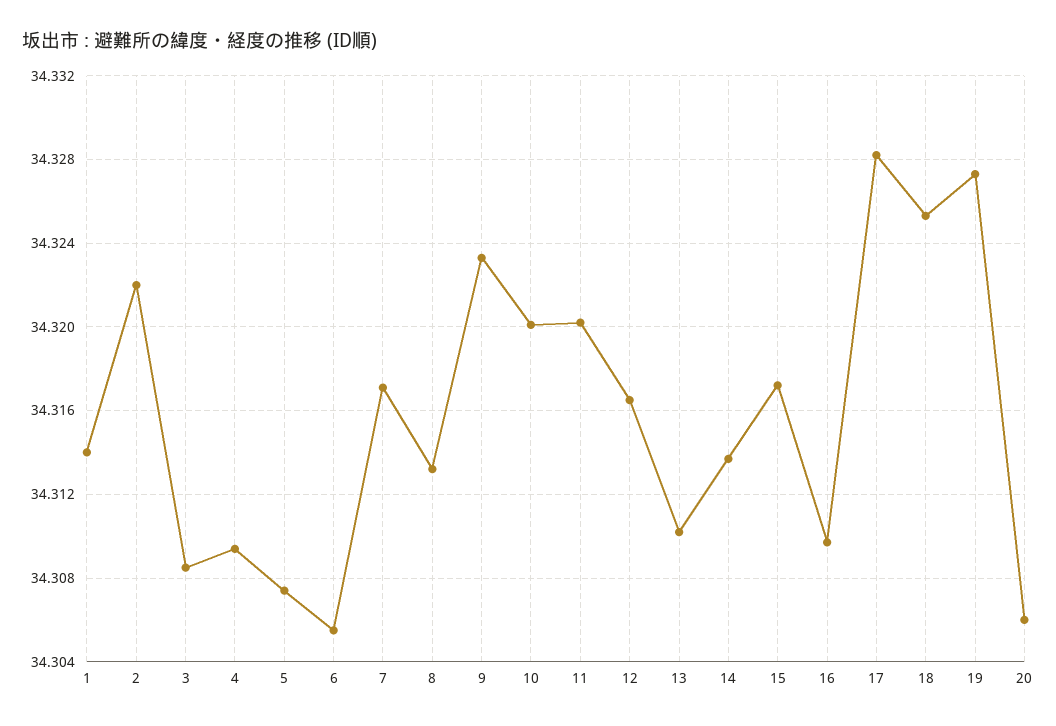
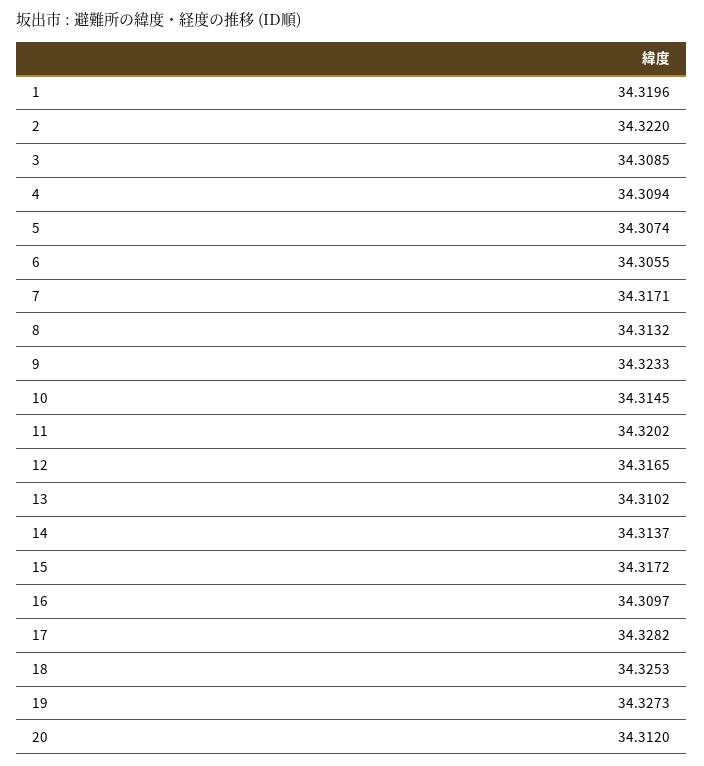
1: 34.314 -> 34.3196
10: 34.32 -> 34.3145
20: 34.306 -> 34.312

